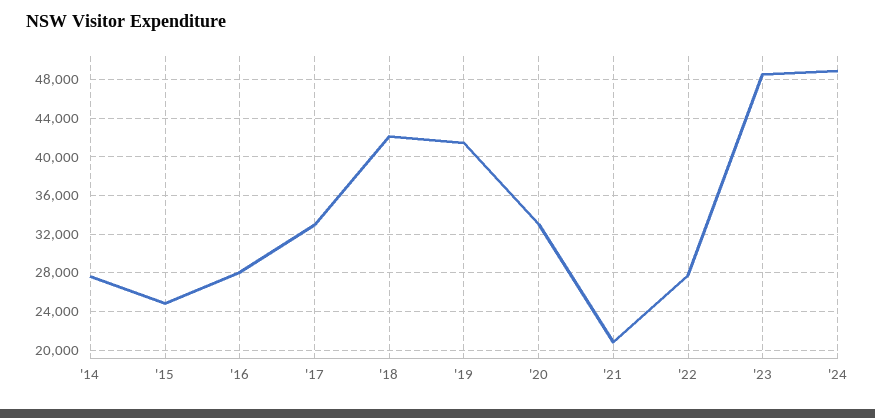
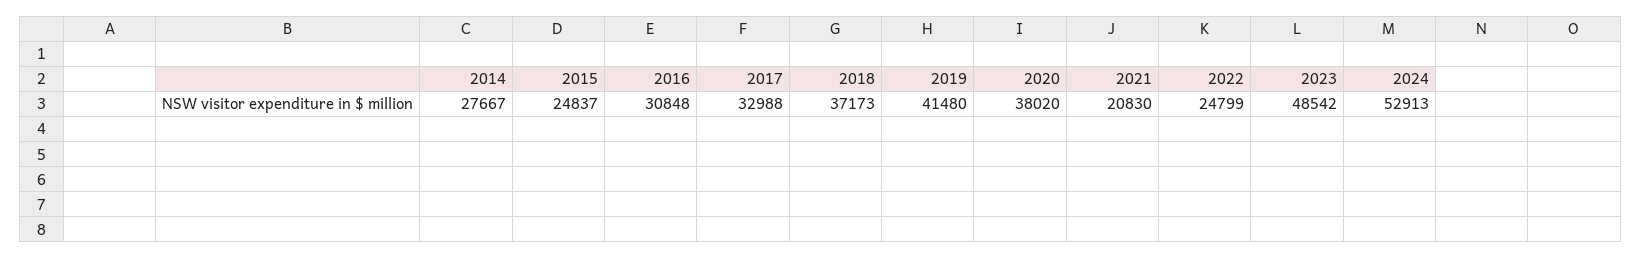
'16: 28000 -> 30848
'18: 42000 -> 37173
'20: 33000 -> 38020
'22: 28000 -> 24799
'24: 49000 -> 52913

